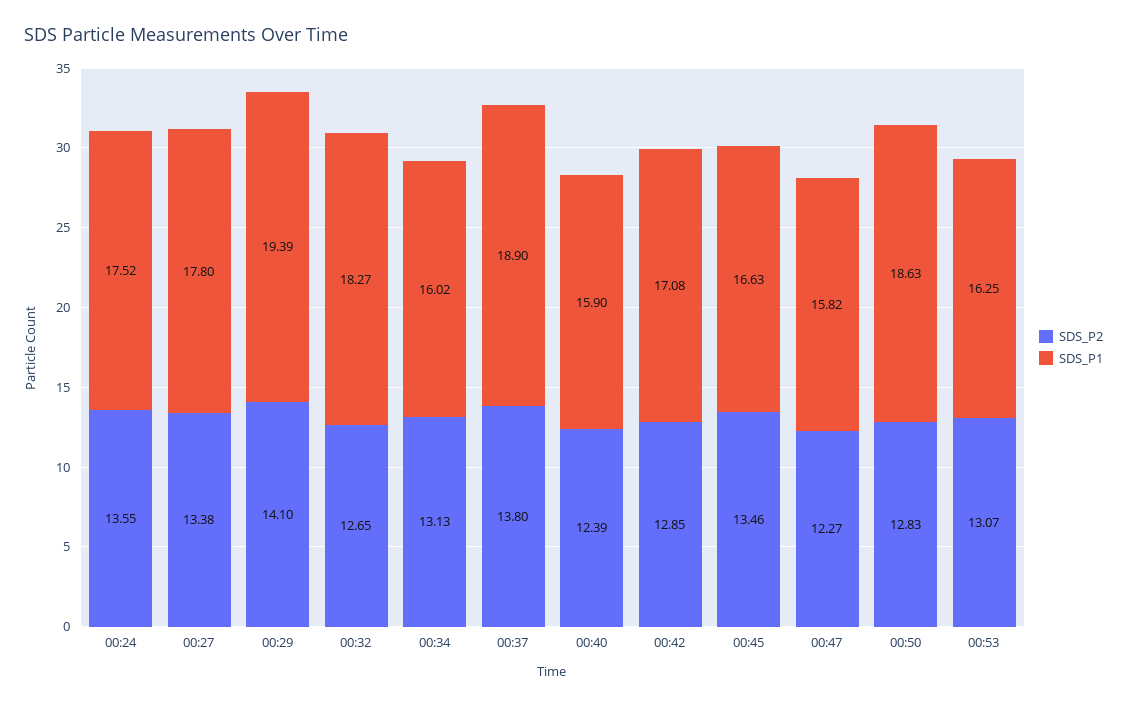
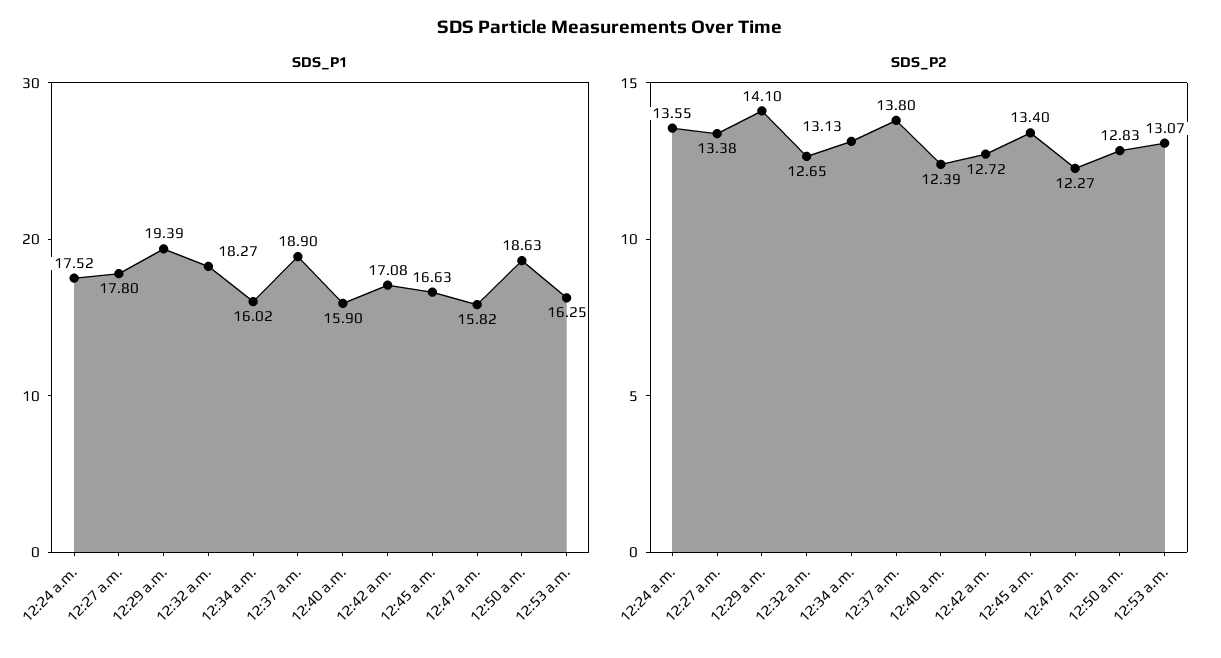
SDS_P2, 00:42: 12.85 -> 12.72
SDS_P2, 00:45: 13.46 -> 13.4

